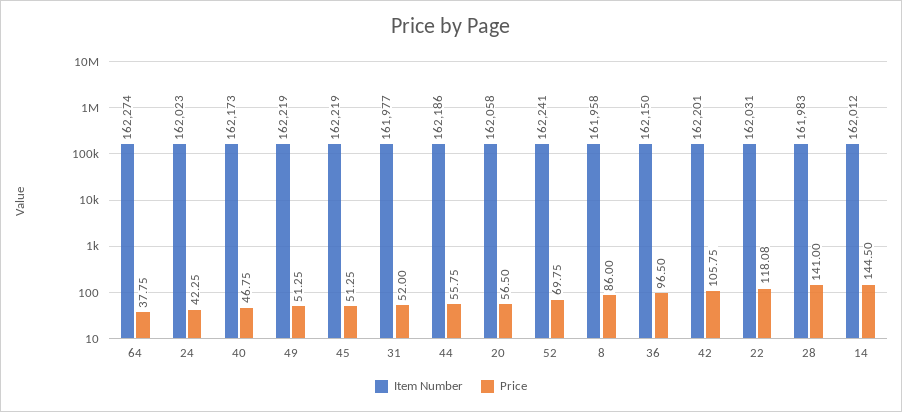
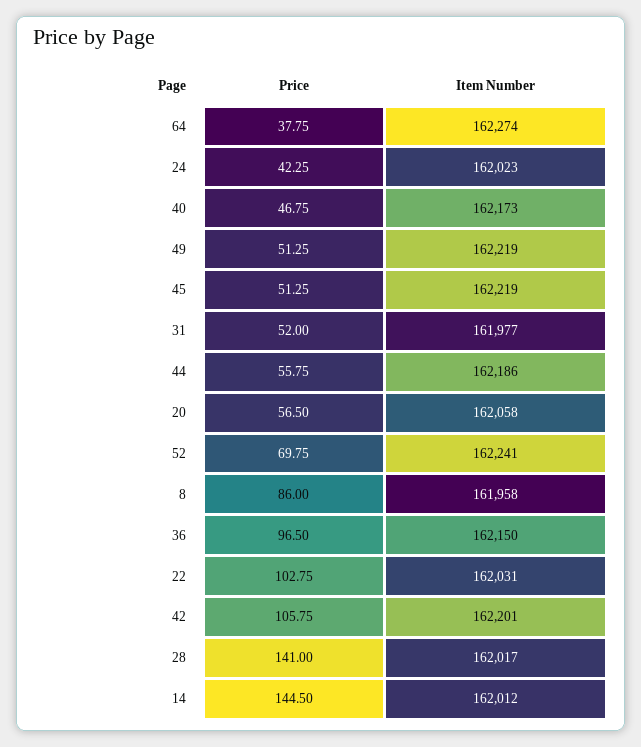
Price, 22: 118.08 -> 102.75
Item Number, 28: 161983 -> 162017

